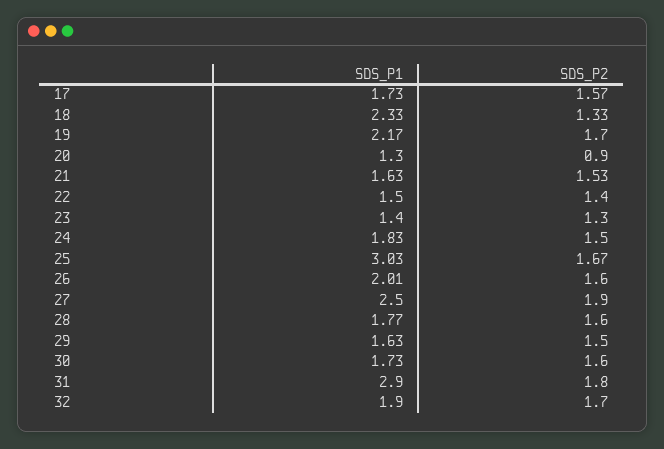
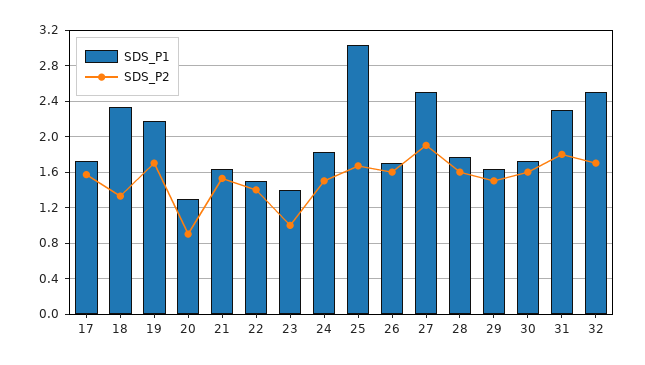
SDS_P2, 23: 1.3 -> 1
SDS_P1, 26: 2.01 -> 1.7
SDS_P1, 31: 2.9 -> 2.3
SDS_P1, 32: 1.9 -> 2.5

